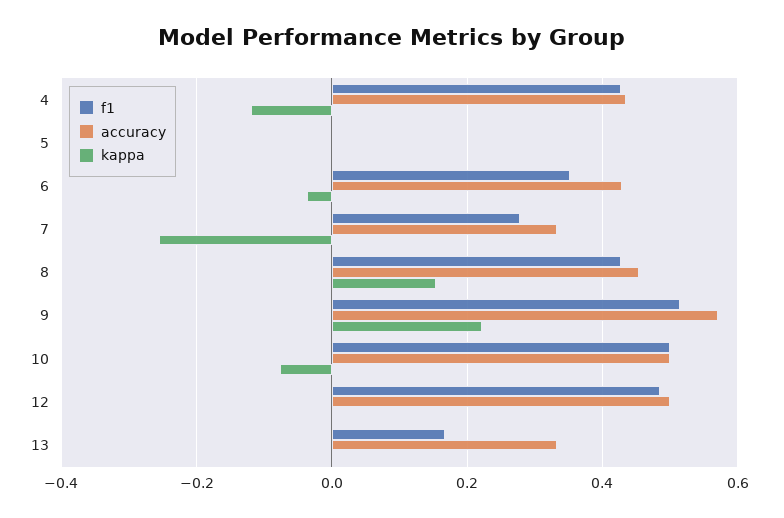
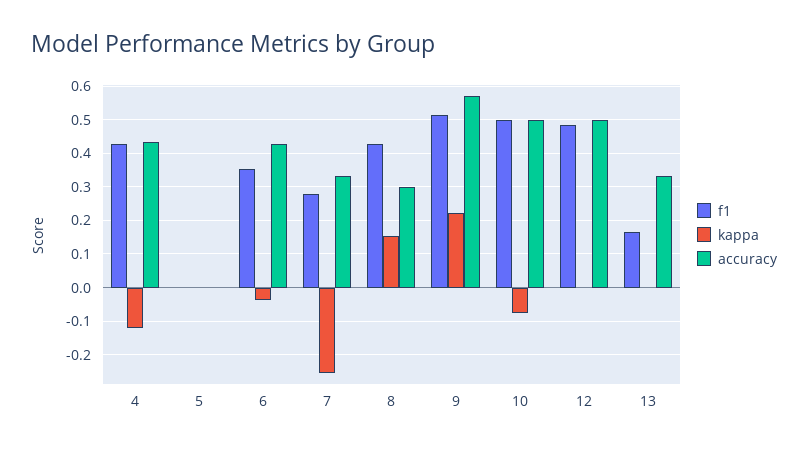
accuracy, 8: 0.46 -> 0.3

